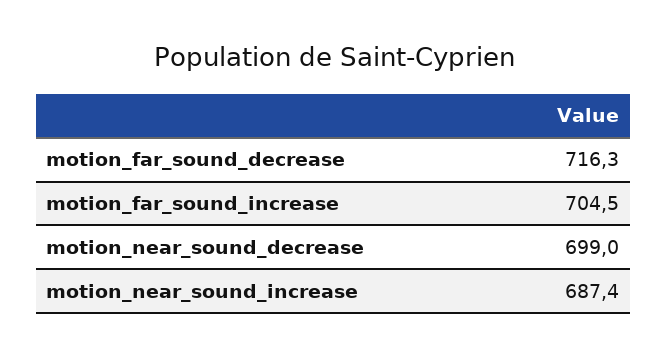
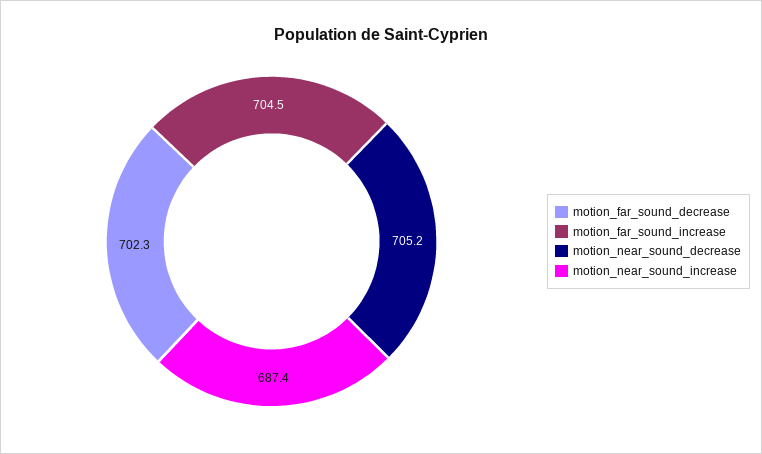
motion_far_sound_decrease: 716.3 -> 702.3
motion_near_sound_decrease: 699 -> 705.2

